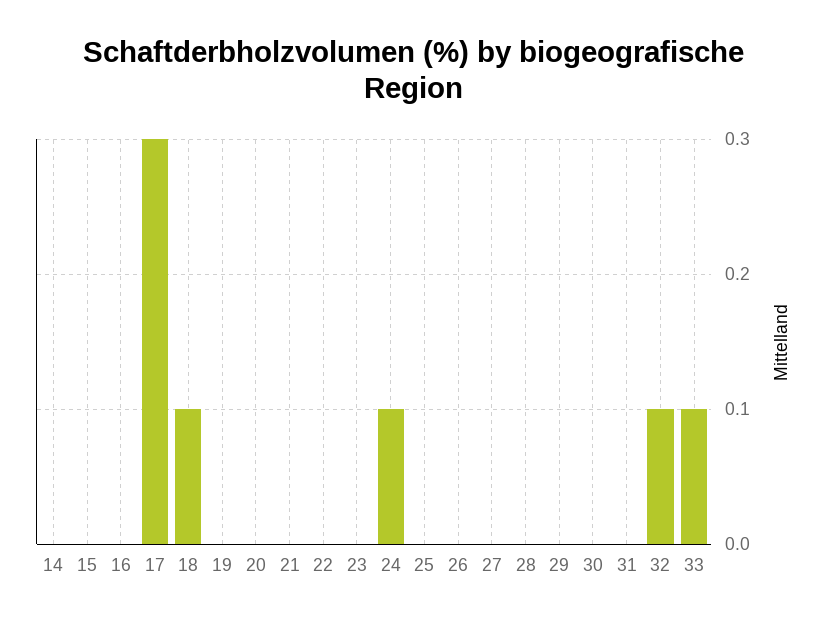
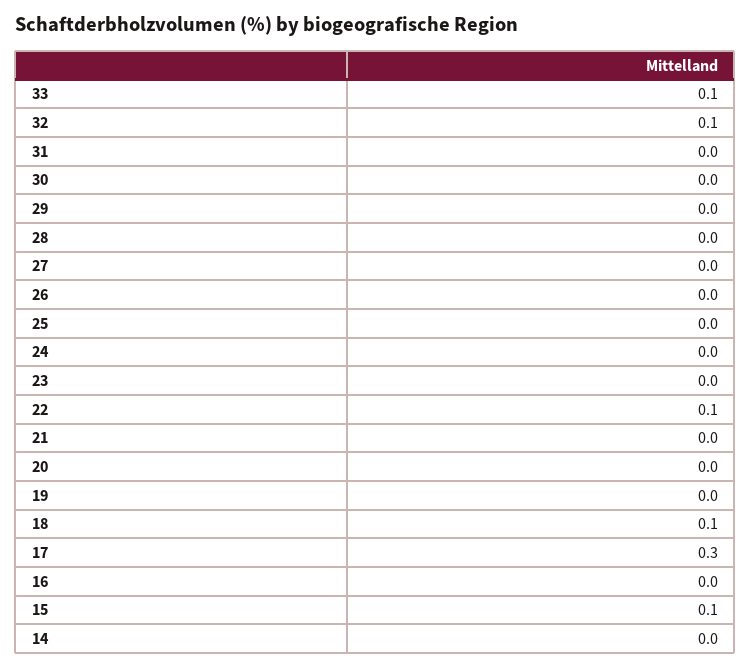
15: 0 -> 0.1
22: 0 -> 0.1
24: 0.1 -> 0

